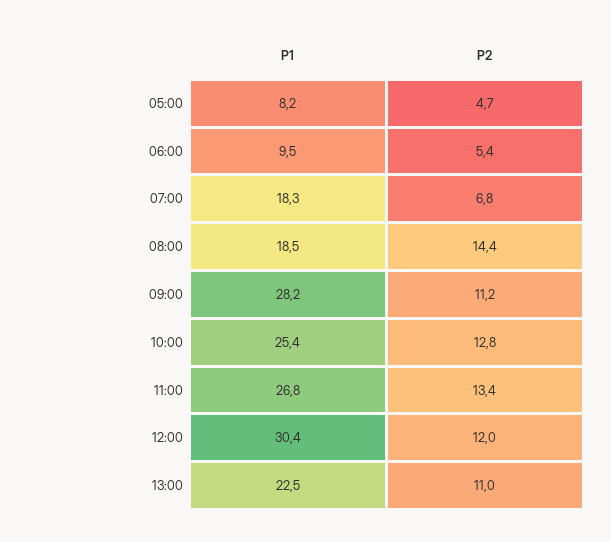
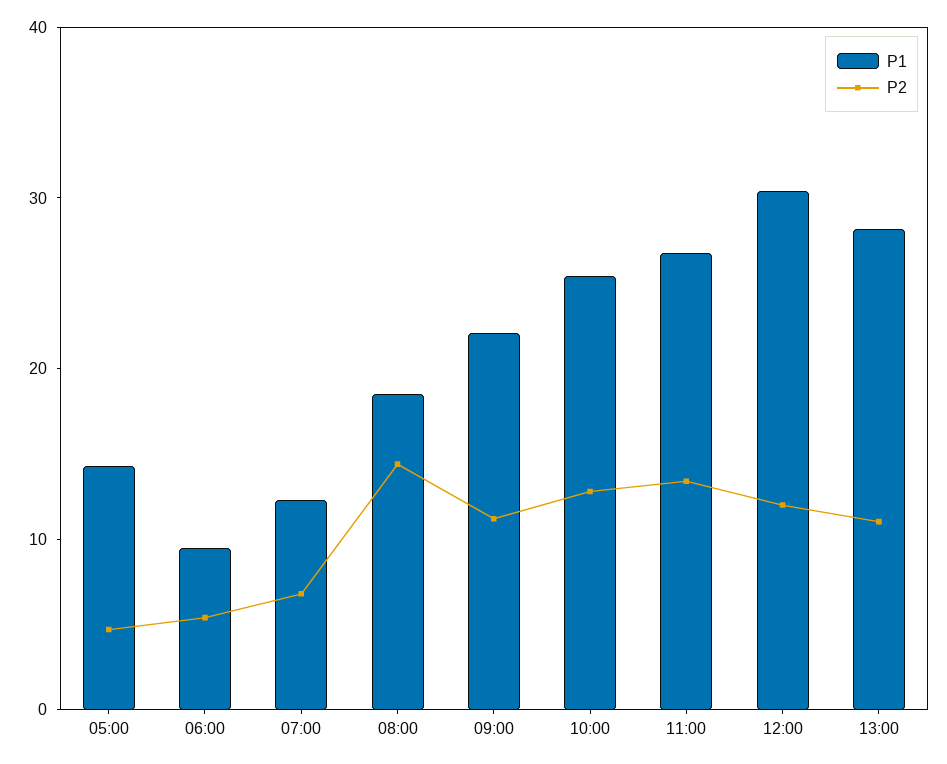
P1, 05:00: 8.2 -> 14
P1, 07:00: 18.3 -> 12
P1, 09:00: 28.2 -> 22
P1, 13:00: 22.5 -> 28

